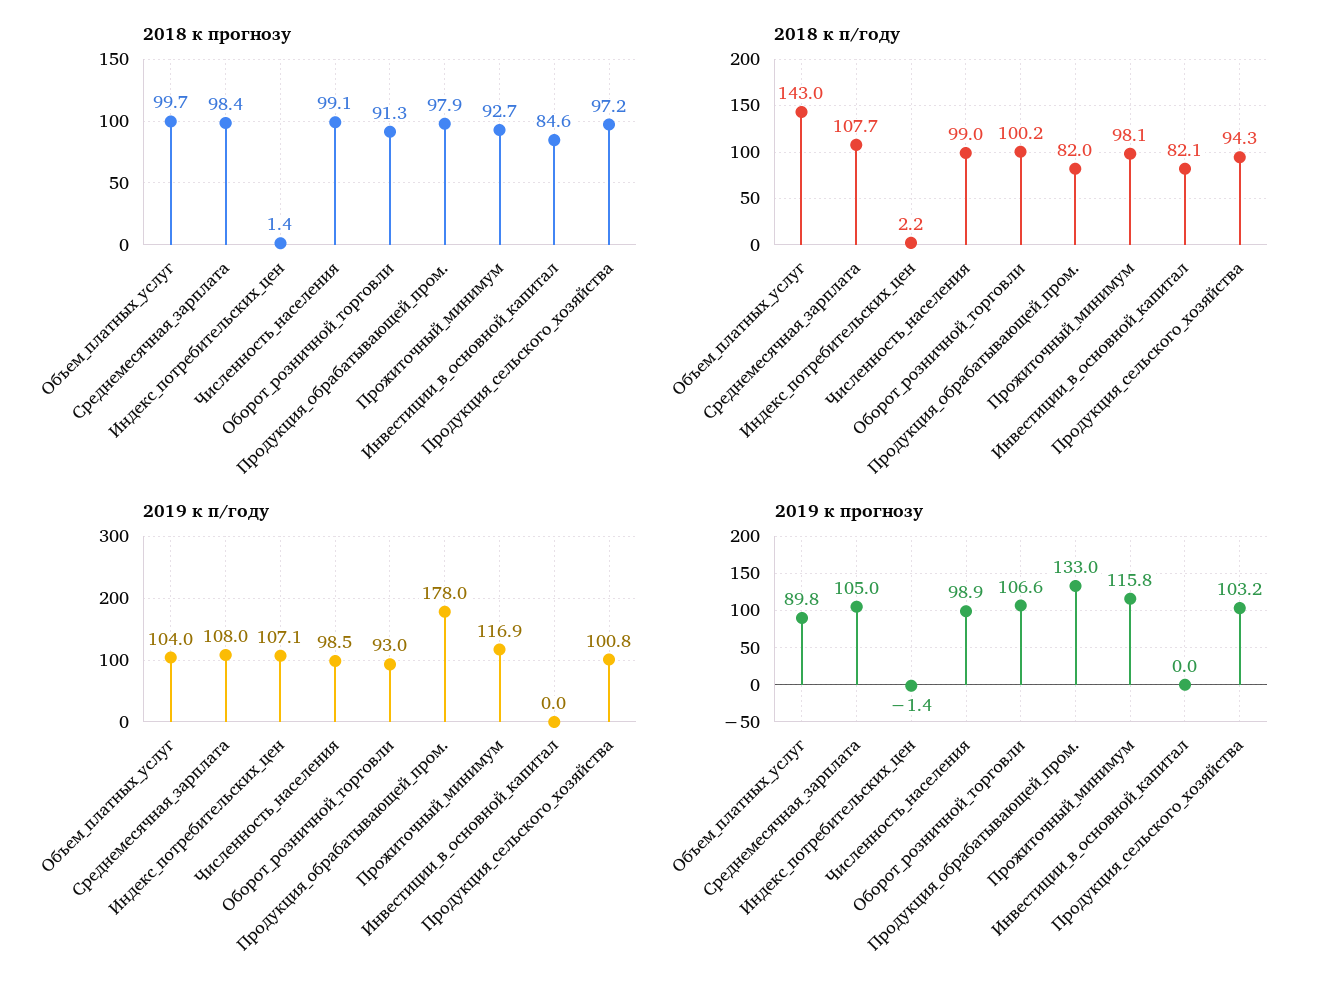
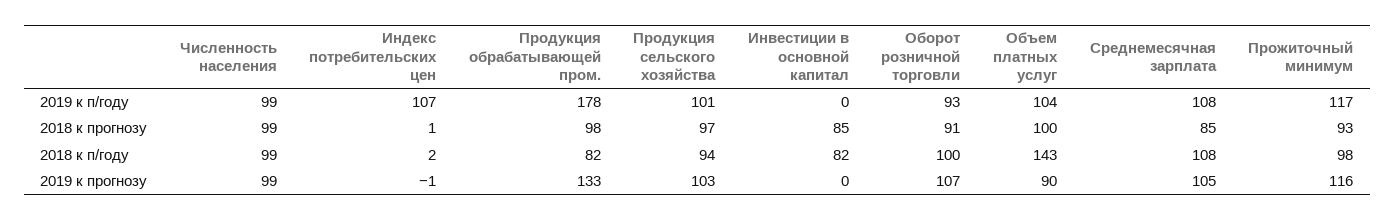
2018 к прогнозу, Среднемесячная_зарплата: 98.4 -> 85

